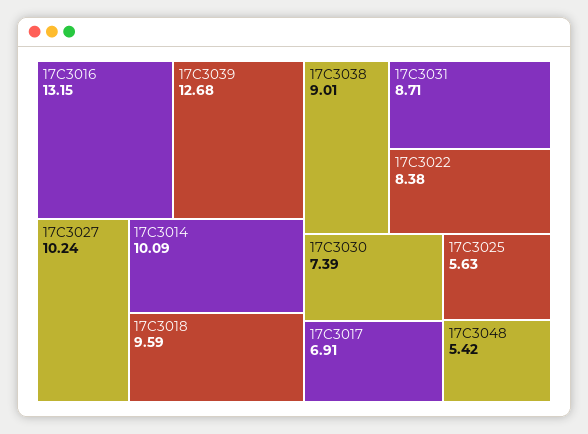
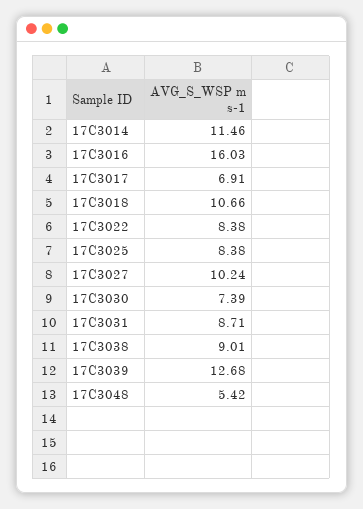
17C3016: 13.15 -> 16.03
17C3014: 10.09 -> 11.46
17C3018: 9.59 -> 10.66
17C3025: 5.63 -> 8.38

